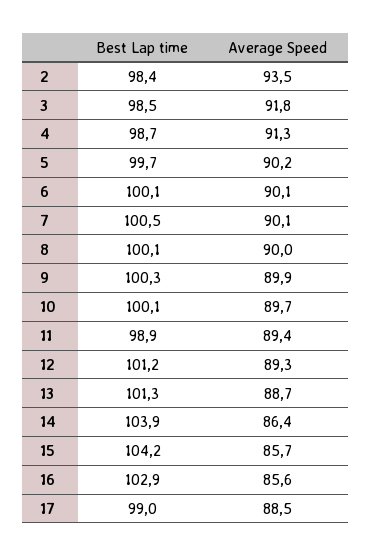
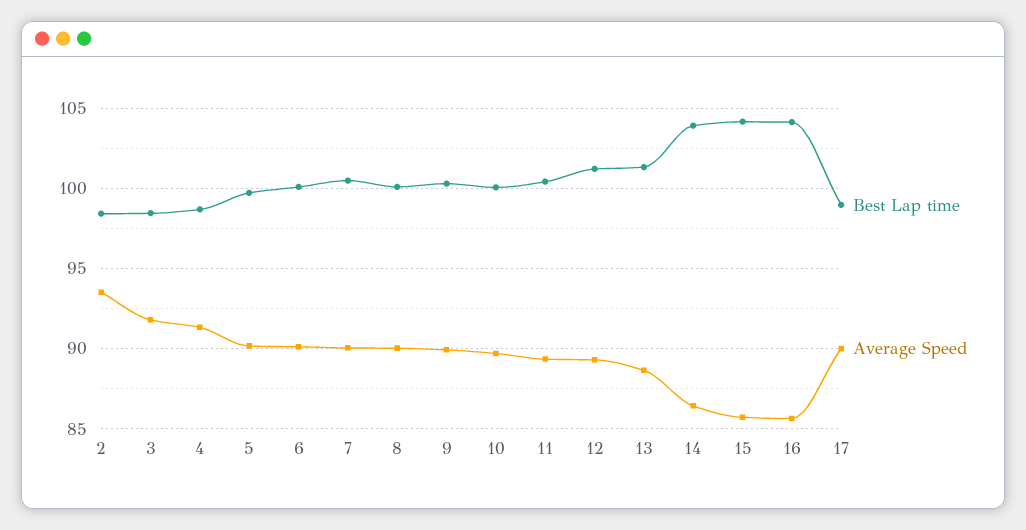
Best Lap time, 11: 98.9 -> 100.5
Best Lap time, 16: 102.9 -> 104
Average Speed, 17: 88.5 -> 90

